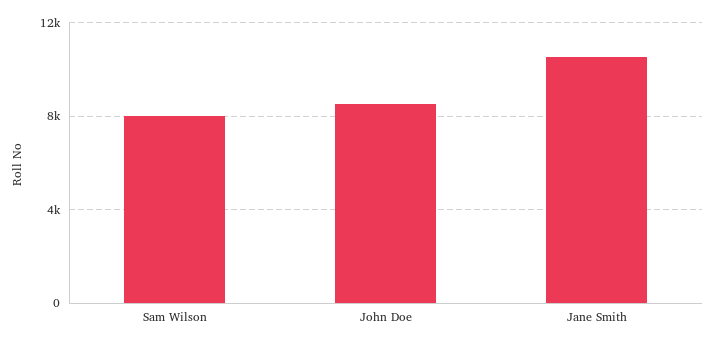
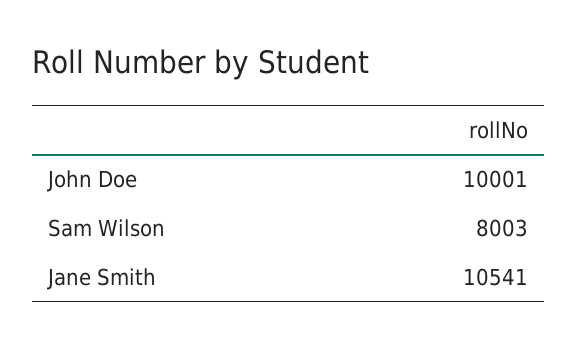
John Doe: 8500 -> 10001

